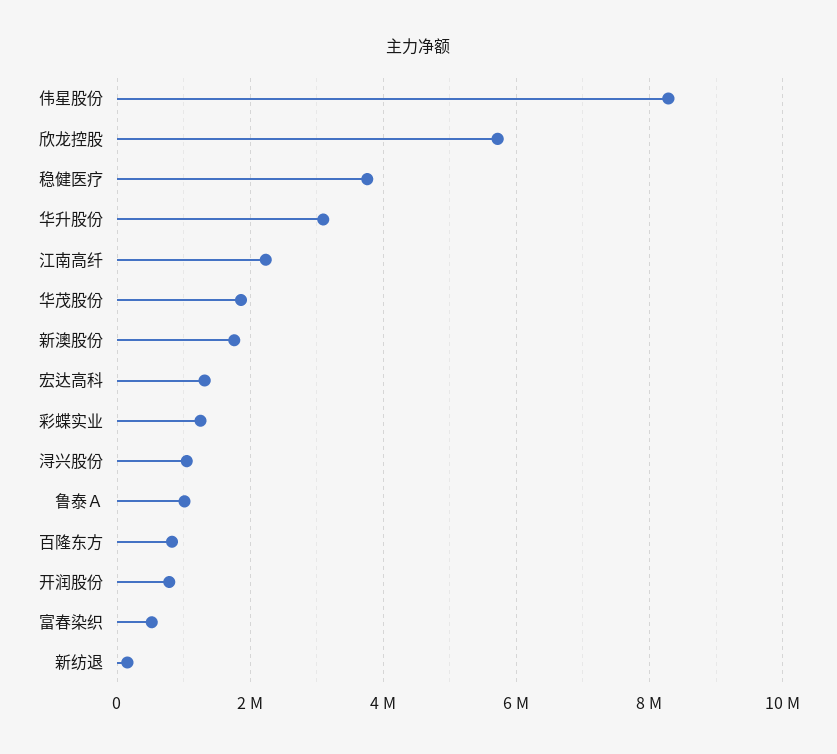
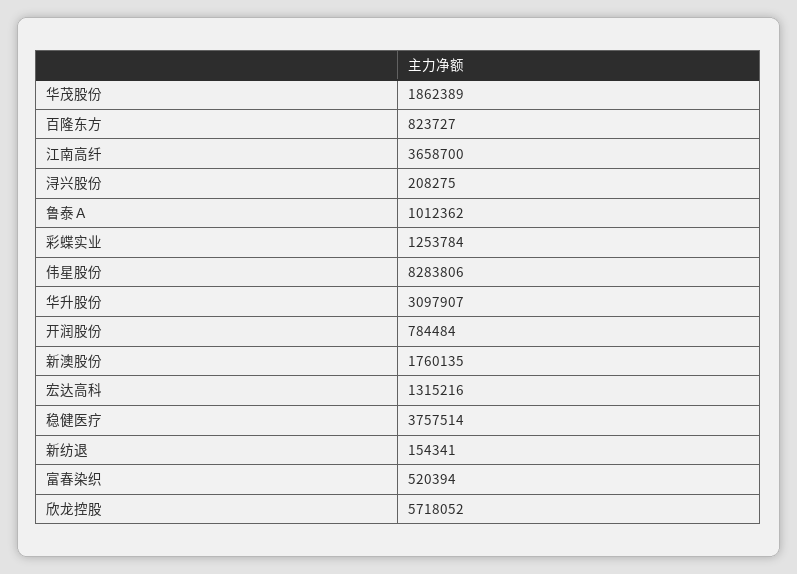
江南高纤: 2200000 -> 3658700
浔兴股份: 1000000 -> 208275

